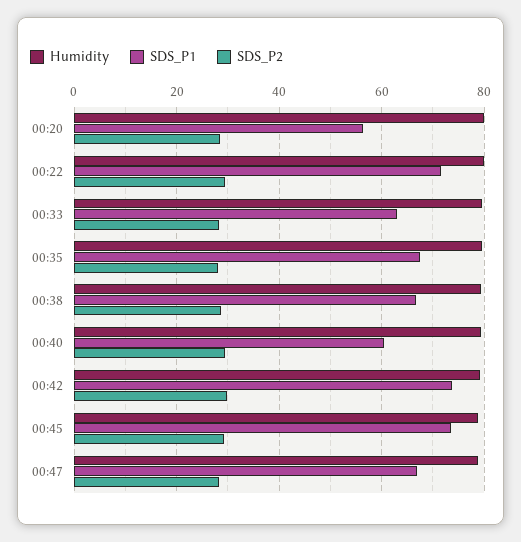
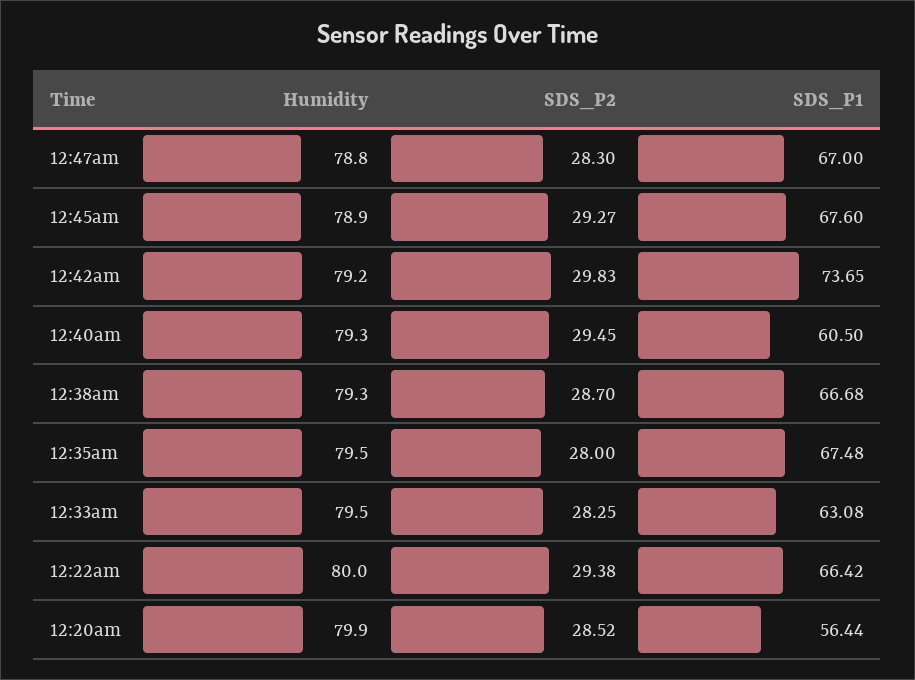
SDS_P1, 00:22: 72 -> 66.42
SDS_P1, 00:45: 74 -> 67.6

